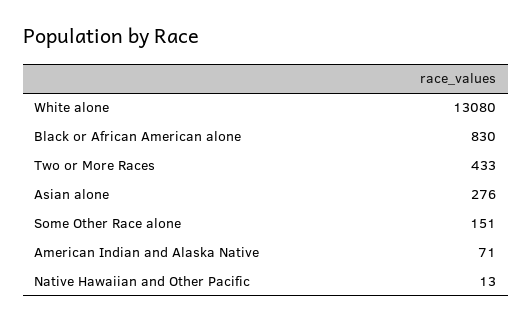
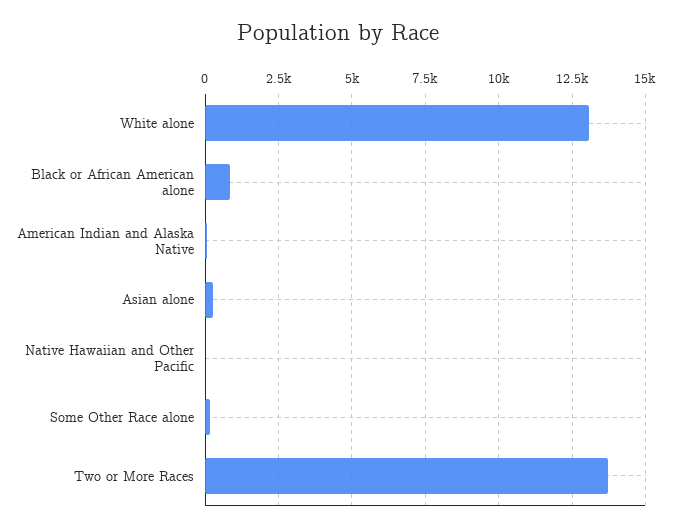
Two or More Races: 433 -> 13750

